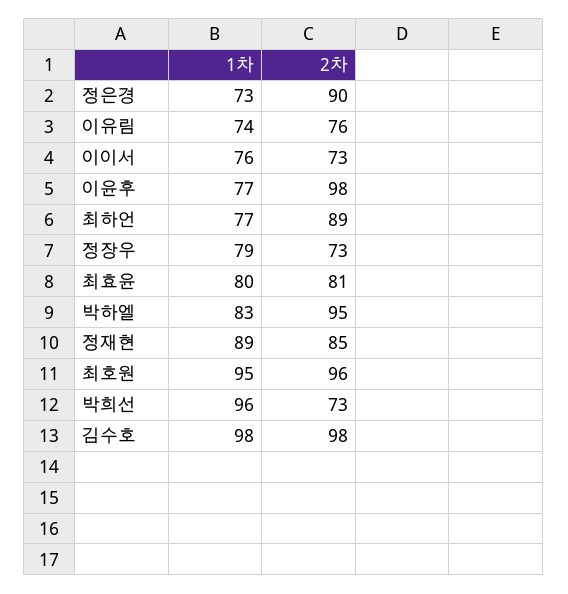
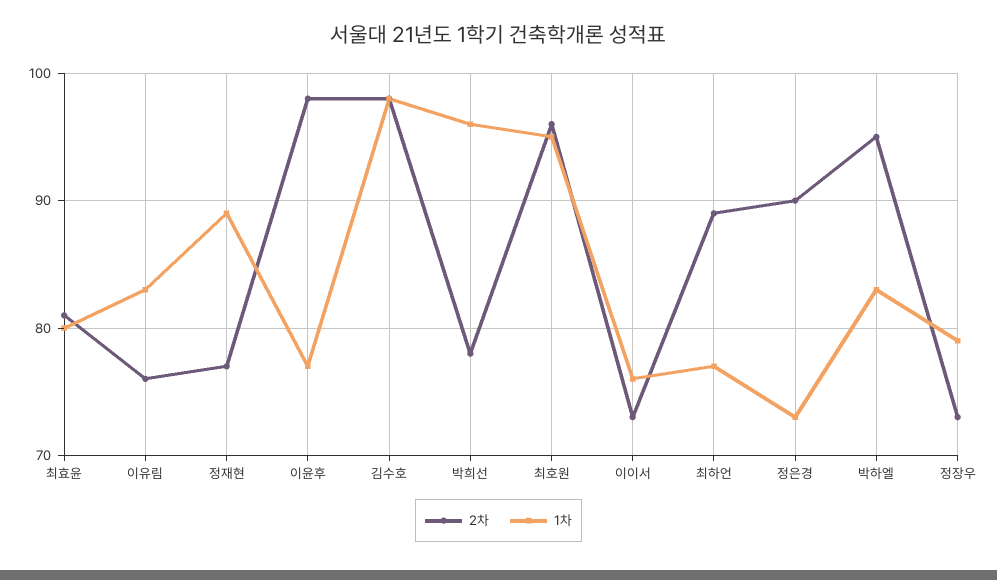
1차, 이유림: 74 -> 83
2차, 정재현: 85 -> 77
2차, 박희선: 73 -> 78

